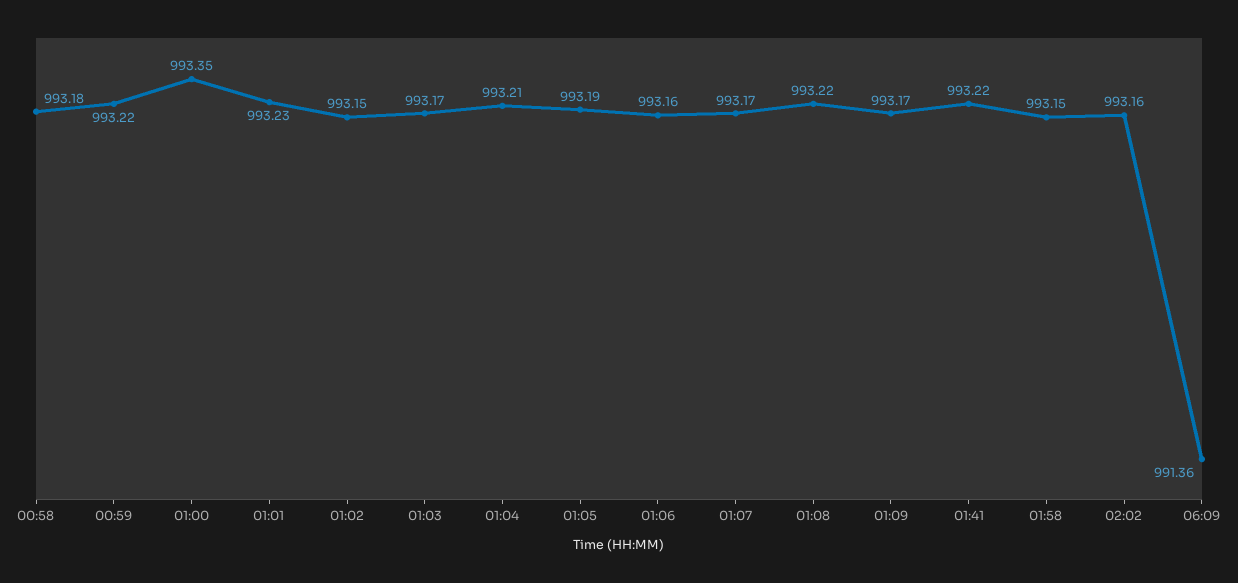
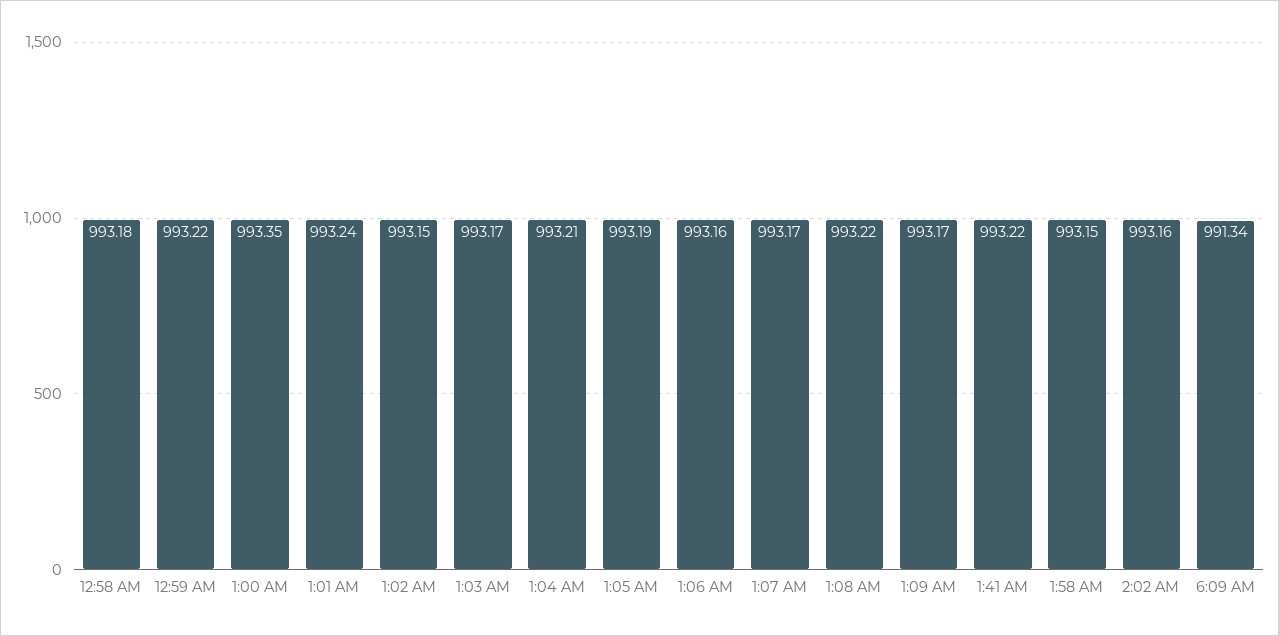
01:01: 993.23 -> 993.24
06:09: 991.36 -> 991.34

